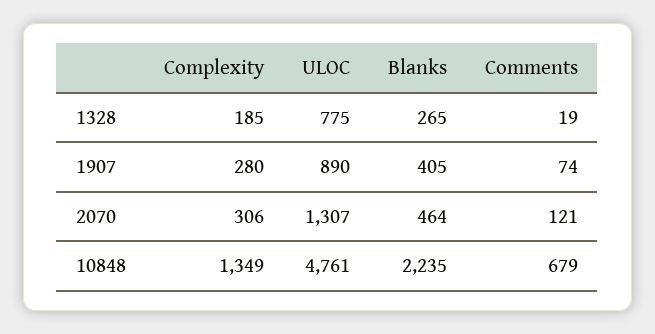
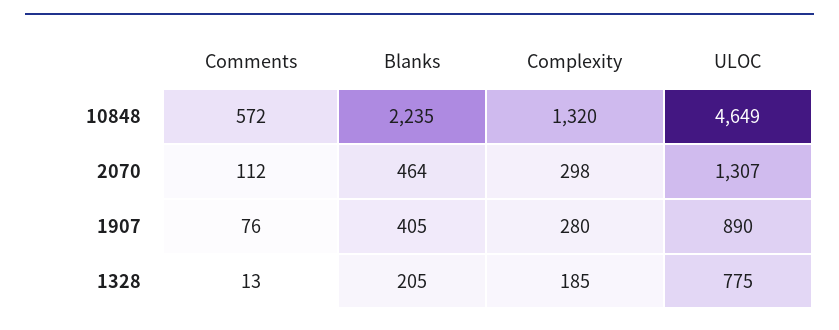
Blanks, 1328: 265 -> 205
Comments, 1328: 19 -> 13
Comments, 1907: 74 -> 76
Complexity, 2070: 306 -> 298
Comments, 2070: 121 -> 112
Complexity, 10848: 1349 -> 1320
ULOC, 10848: 4761 -> 4649
Comments, 10848: 679 -> 572

